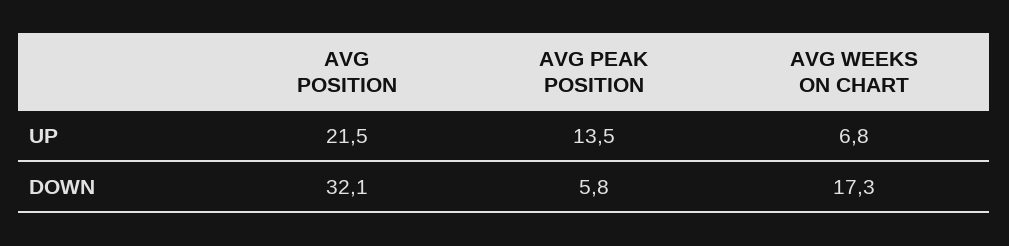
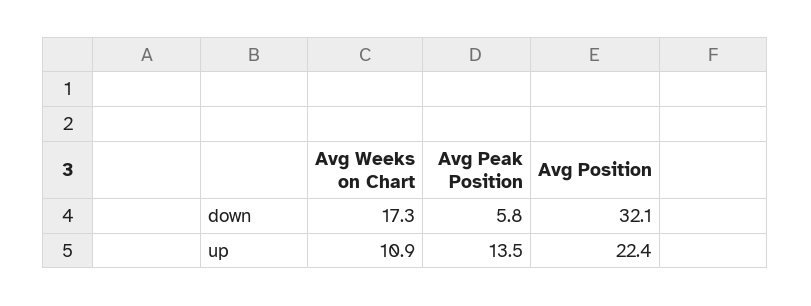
AVG POSITION, UP: 21.5 -> 22.4
AVG WEEKS ON CHART, UP: 6.8 -> 10.9

